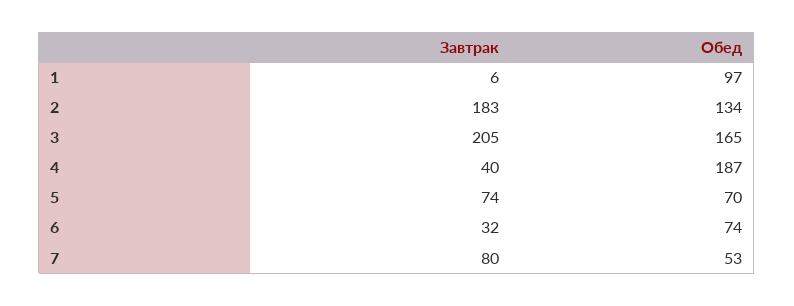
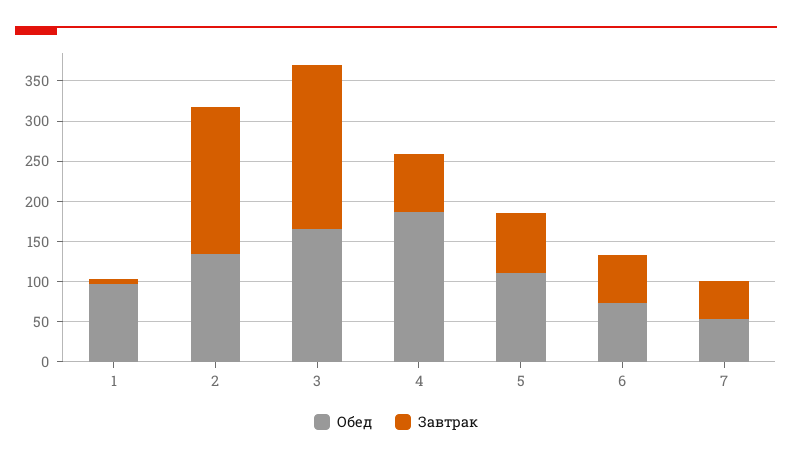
Завтрак, 4: 40 -> 70
Обед, 5: 70 -> 110
Завтрак, 6: 32 -> 60
Завтрак, 7: 80 -> 50

